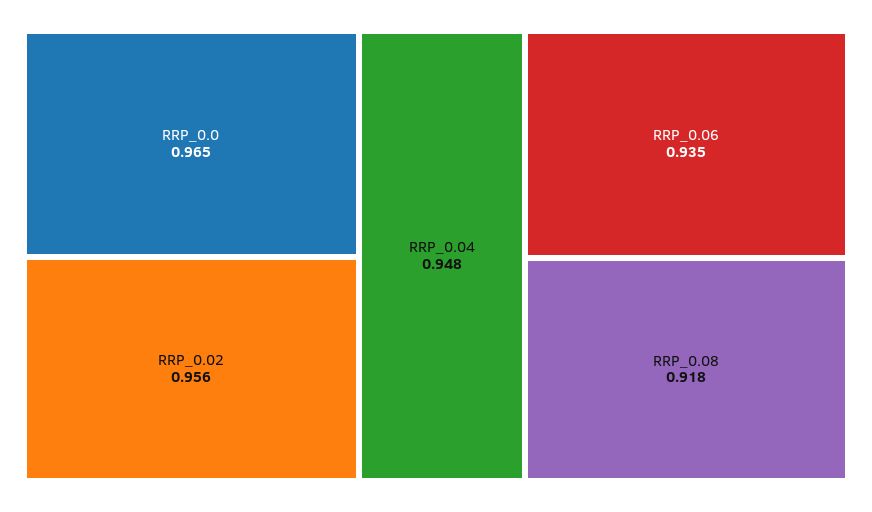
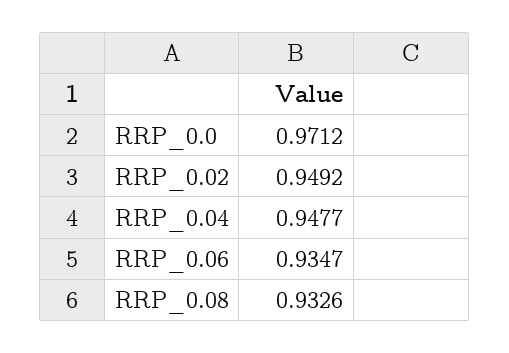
RRP_0.0: 0.965 -> 0.9712
RRP_0.02: 0.956 -> 0.9492
RRP_0.08: 0.918 -> 0.9326

